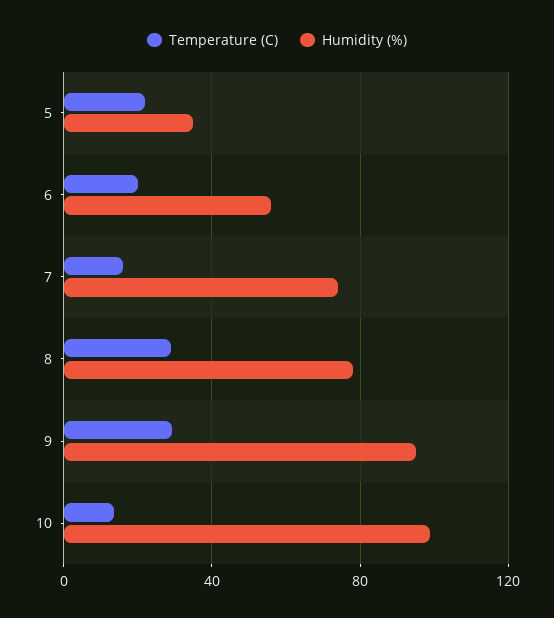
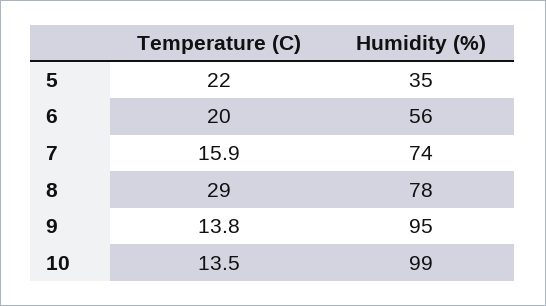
Temperature (C), 9: 30 -> 13.8

